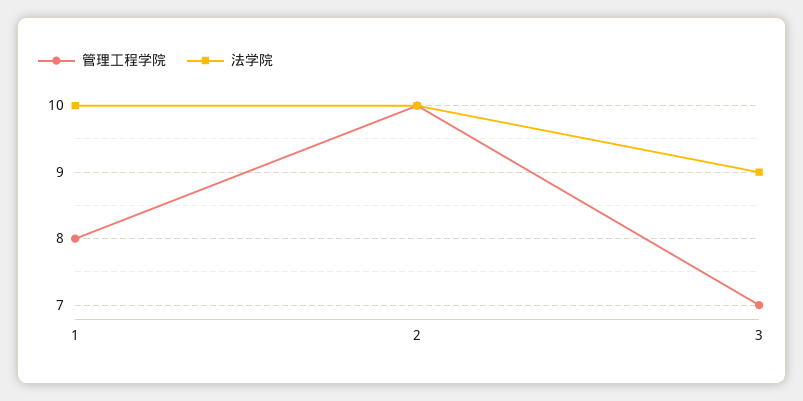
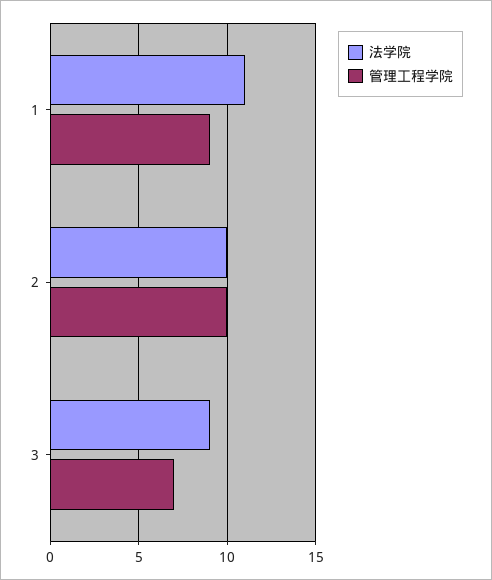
管理工程学院, 1: 8 -> 9
法学院, 1: 10 -> 11

